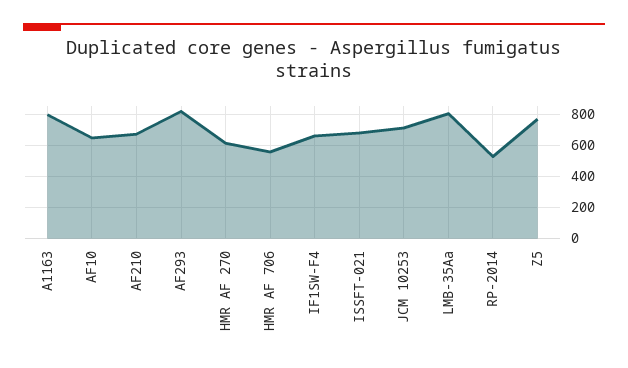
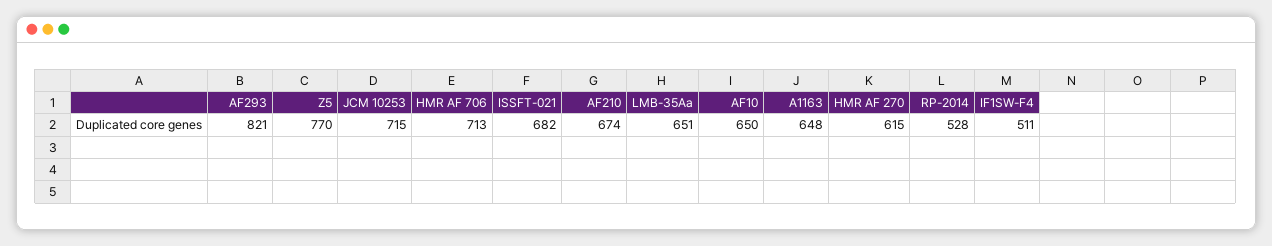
A1163: 800 -> 648
HMR AF 706: 550 -> 713
IF1SW-F4: 650 -> 511
LMB-35Aa: 800 -> 651

